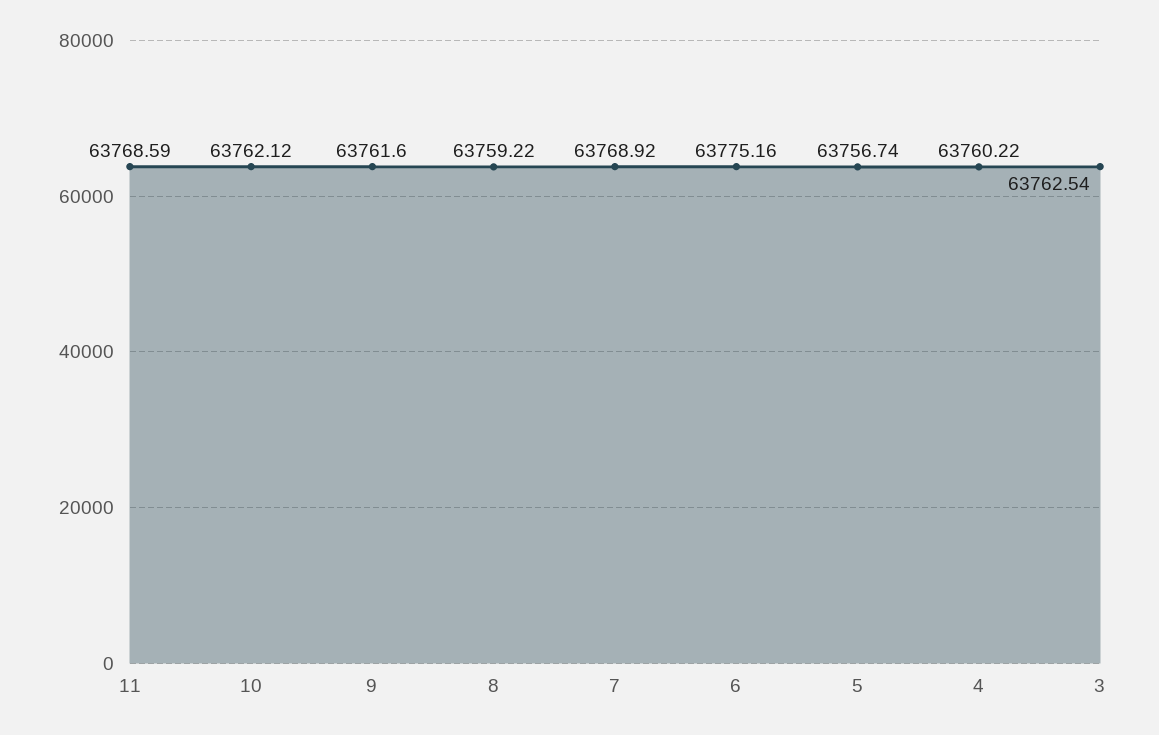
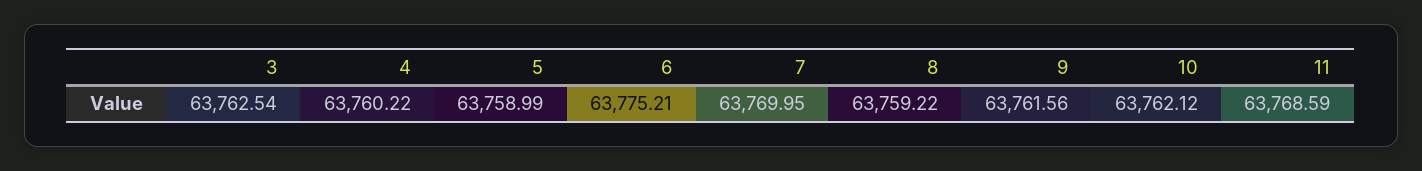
9: 63761.6 -> 63761.56
7: 63768.92 -> 63769.95
6: 63775.16 -> 63775.21
5: 63756.74 -> 63758.99

